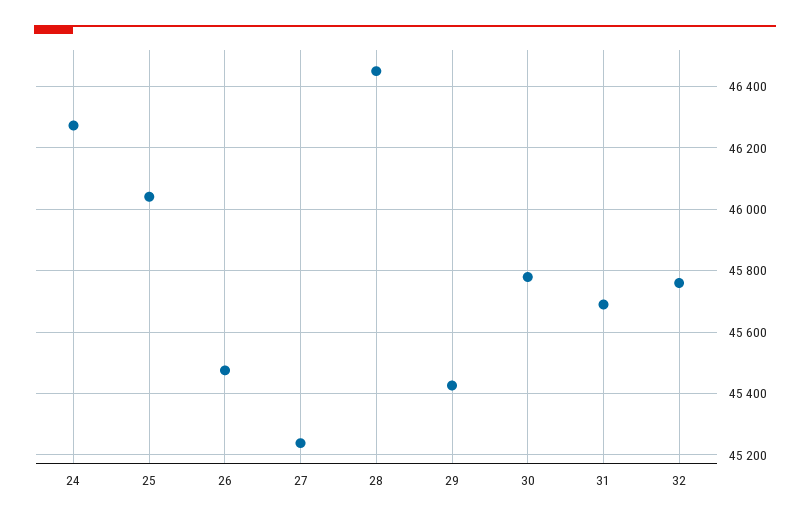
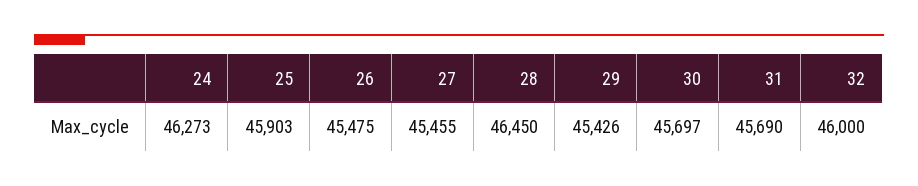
25: 46040 -> 45903
27: 45240 -> 45455
30: 45780 -> 45697
32: 45760 -> 46000

